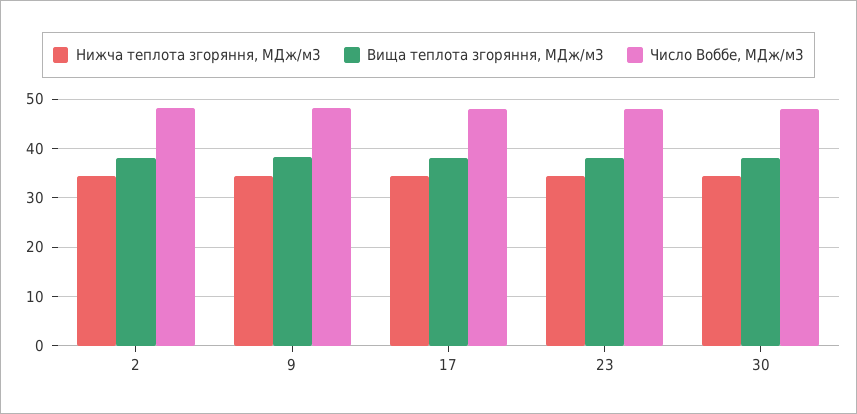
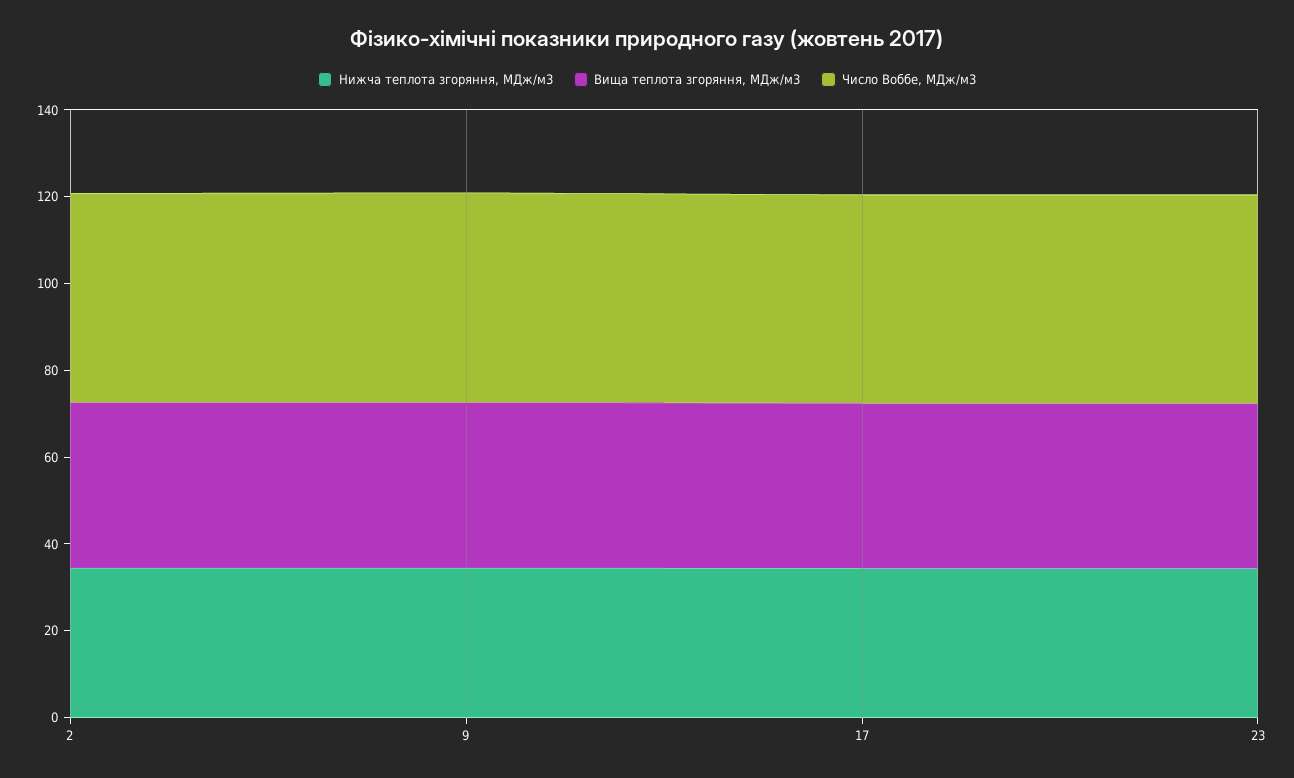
Нижча теплота згоряння, МДж/м3, 30: 34 -> none
Вища теплота згоряння, МДж/м3, 30: 38 -> none
Число Воббе, МДж/м3, 30: 48 -> none

